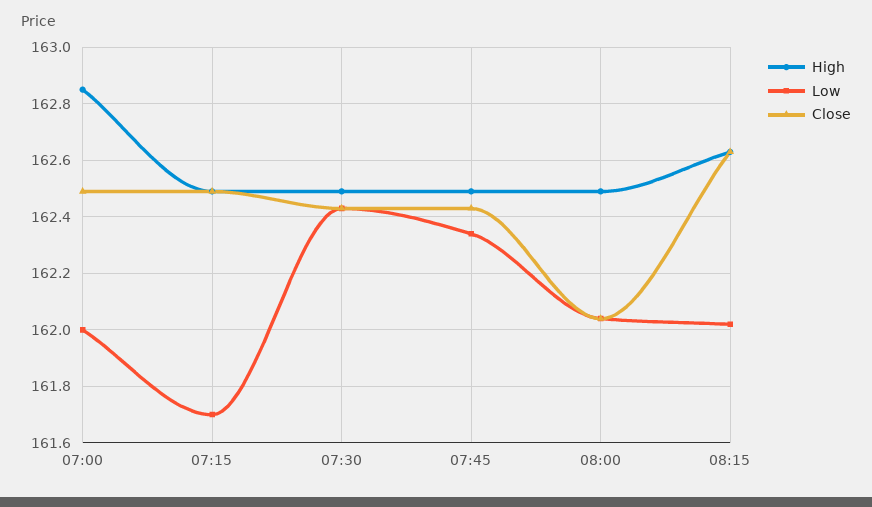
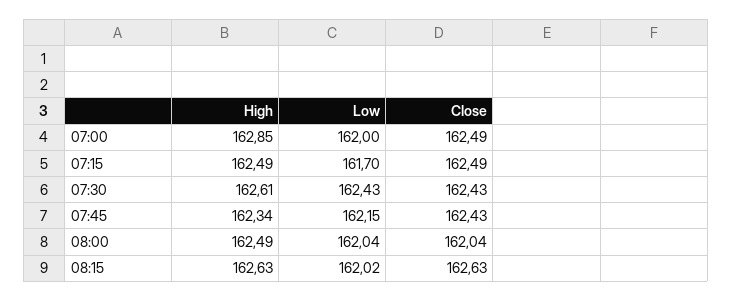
High, 07:30: 162.5 -> 162.61
High, 07:45: 162.5 -> 162.34
Low, 07:45: 162.35 -> 162.15

